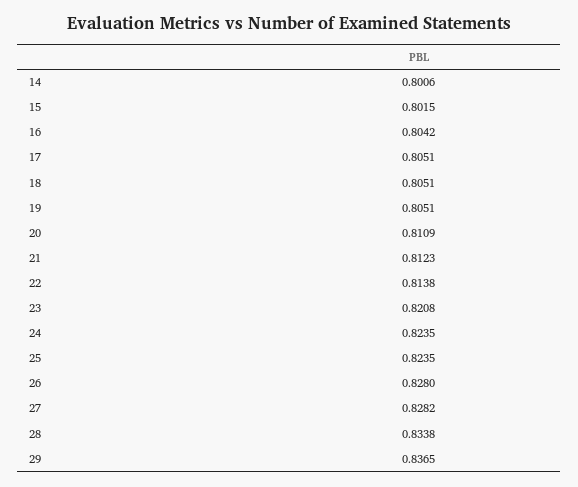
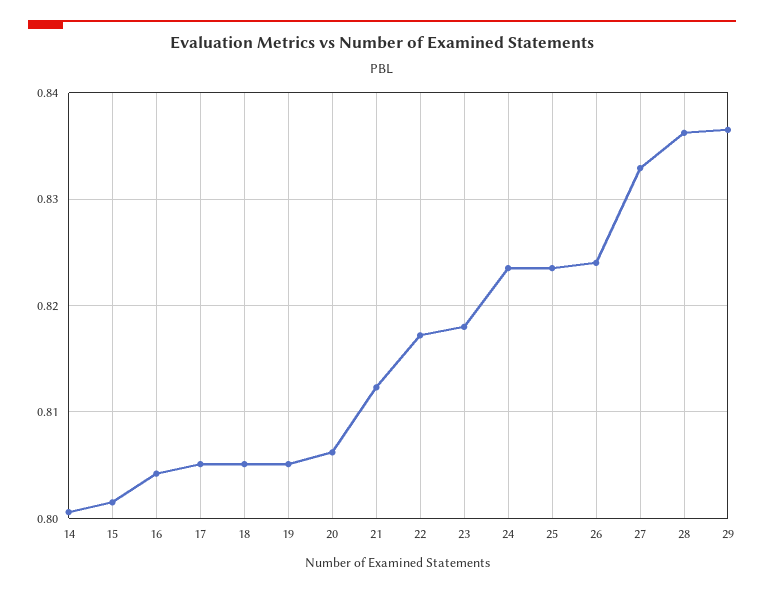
20: 0.8109 -> 0.806
22: 0.8138 -> 0.817
23: 0.8208 -> 0.818
26: 0.828 -> 0.824
27: 0.8282 -> 0.833
28: 0.8338 -> 0.836

